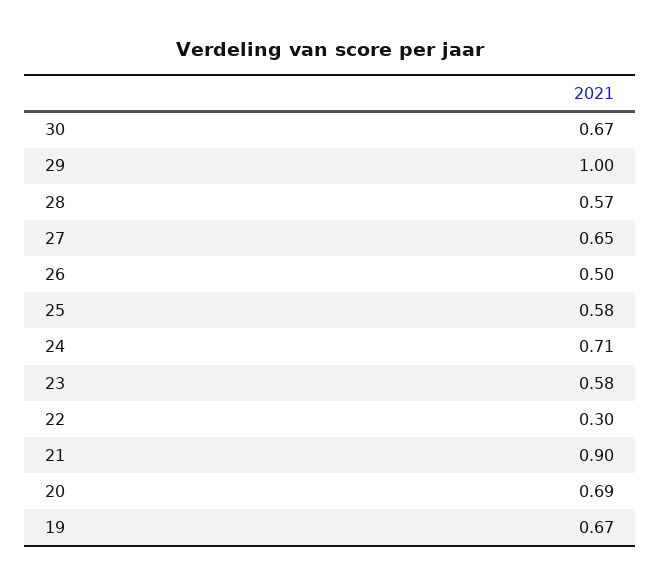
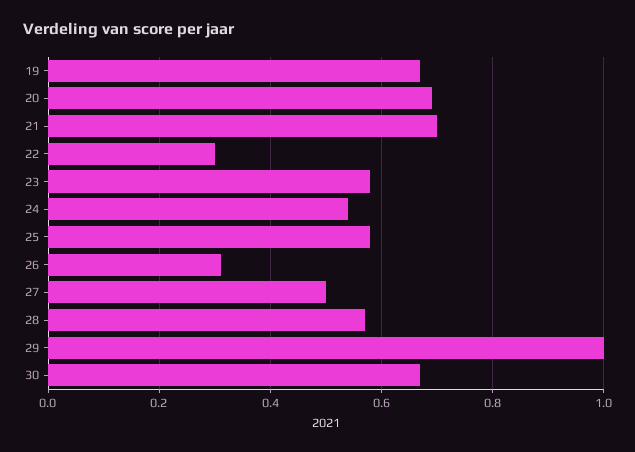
27: 0.65 -> 0.5
26: 0.5 -> 0.3
24: 0.71 -> 0.55
21: 0.9 -> 0.7

